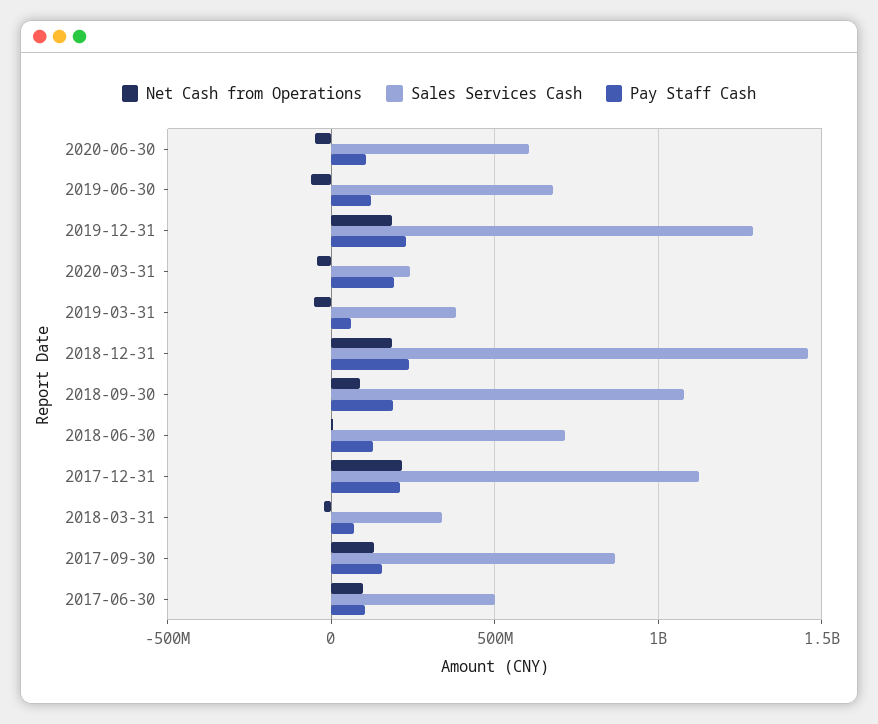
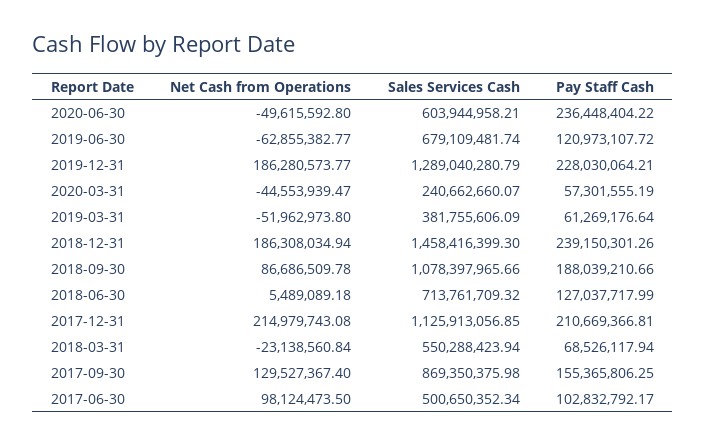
Pay Staff Cash, 2020-06-30: 100000000 -> 236448404.22
Pay Staff Cash, 2020-03-31: 200000000 -> 57301555.19
Sales Services Cash, 2018-03-31: 350000000 -> 550288423.94

